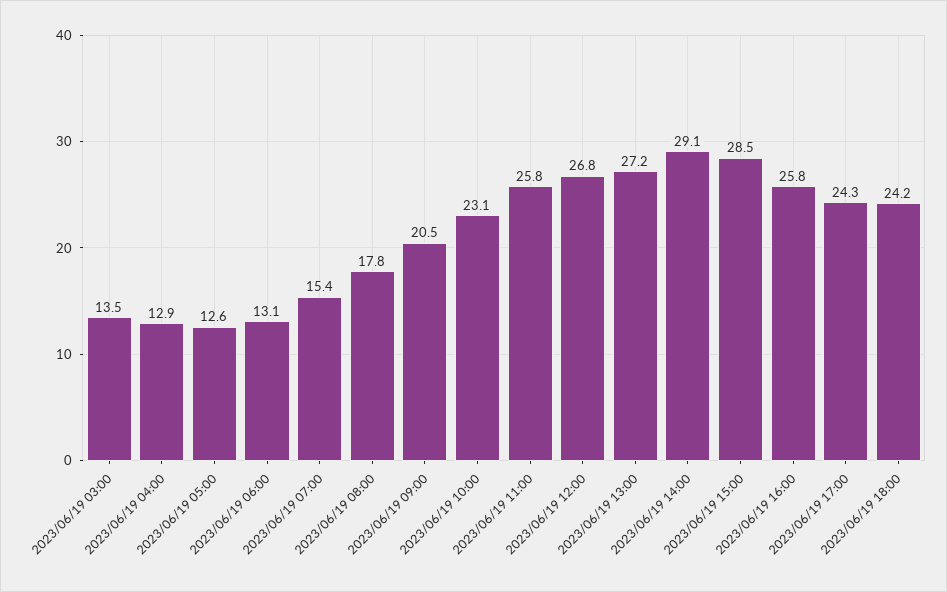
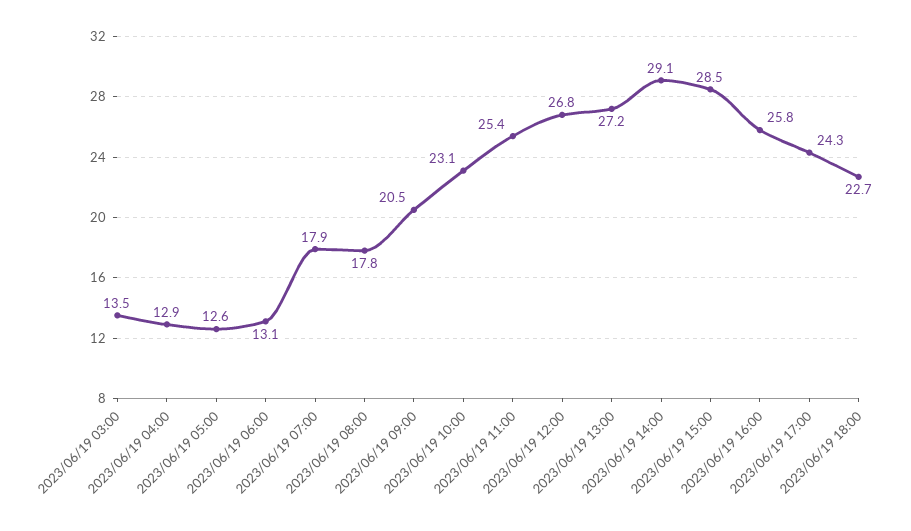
2023/06/19 07:00: 15.4 -> 17.9
2023/06/19 11:00: 25.8 -> 25.4
2023/06/19 18:00: 24.2 -> 22.7

